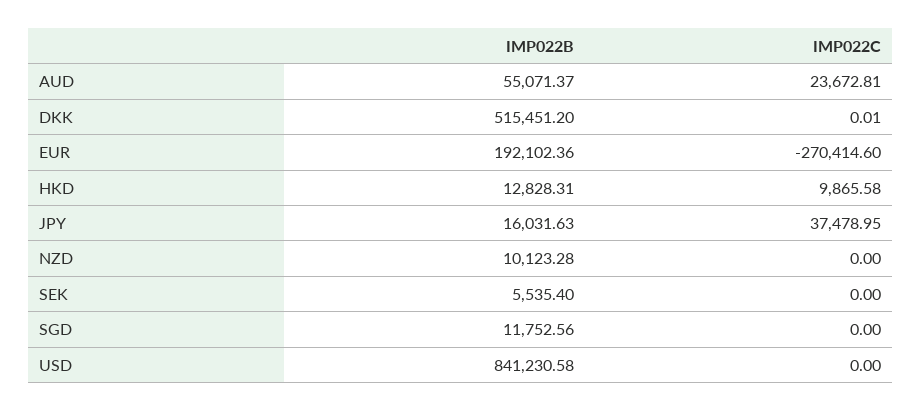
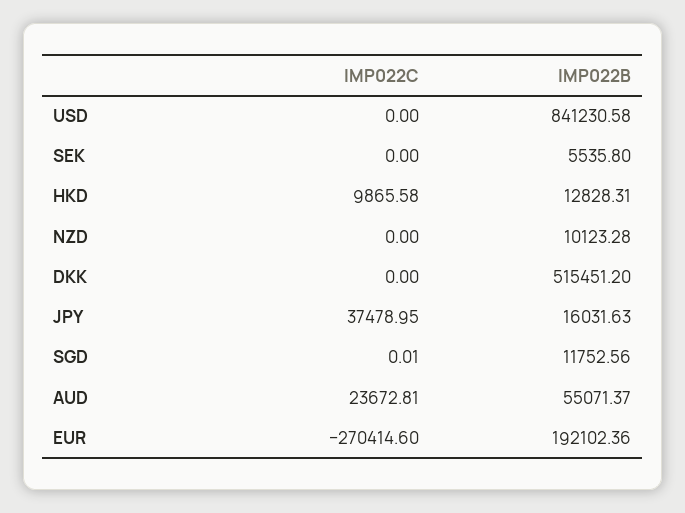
IMP022C, DKK: 0.01 -> 0
IMP022B, SEK: 5535.4 -> 5535.8
IMP022C, SGD: 0 -> 0.01

